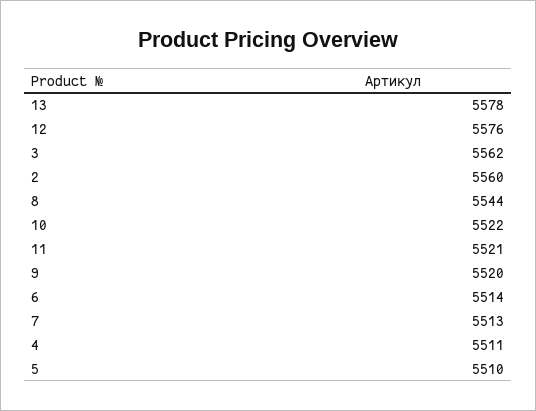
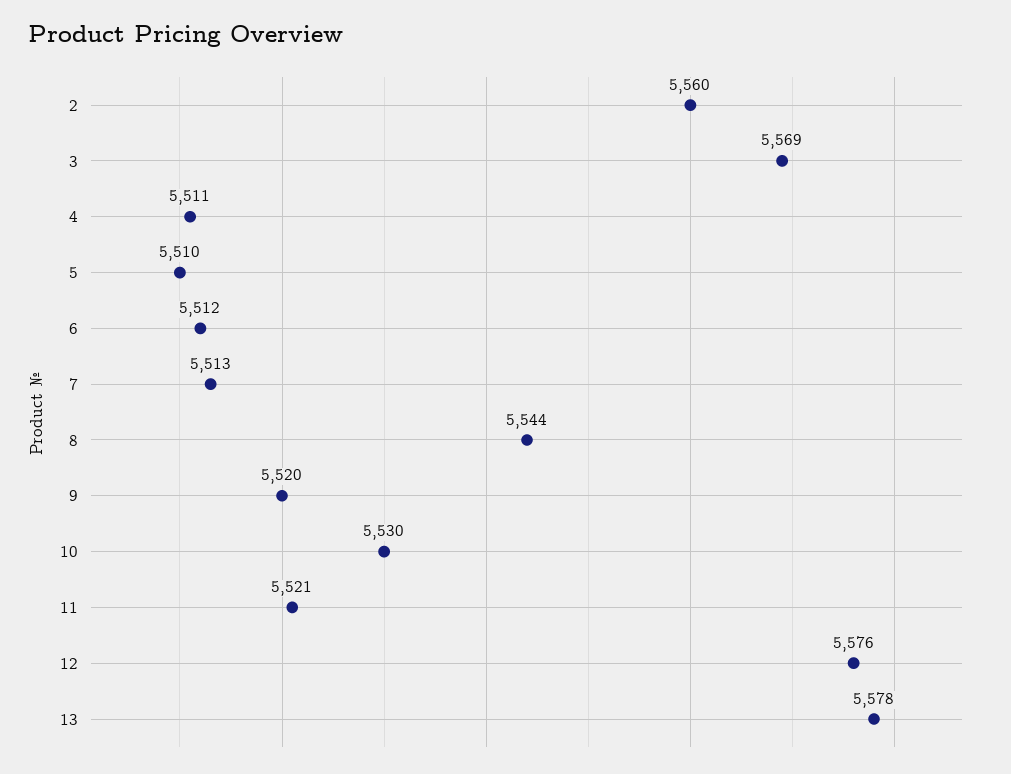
3: 5562 -> 5569
10: 5522 -> 5530
6: 5514 -> 5512

